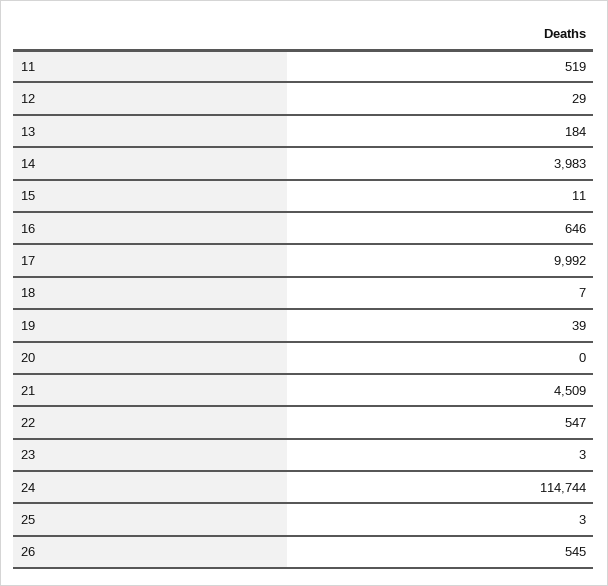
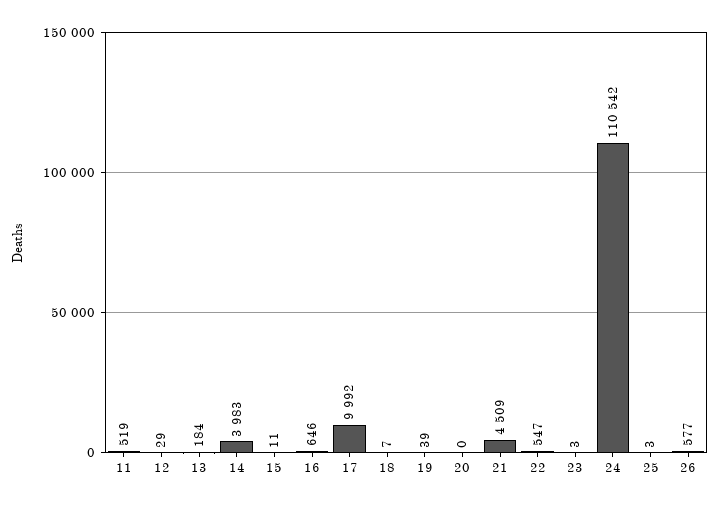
24: 114744 -> 110542
26: 545 -> 577

